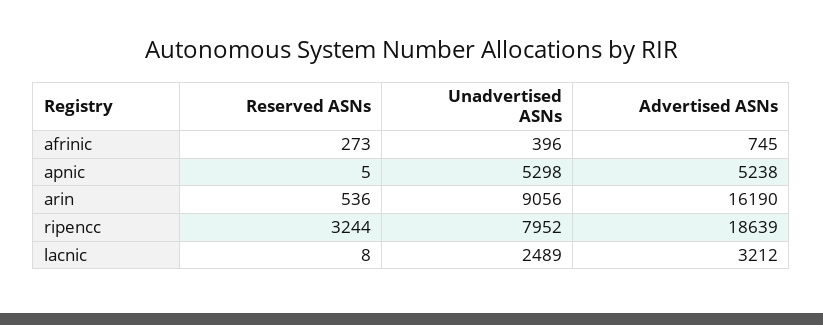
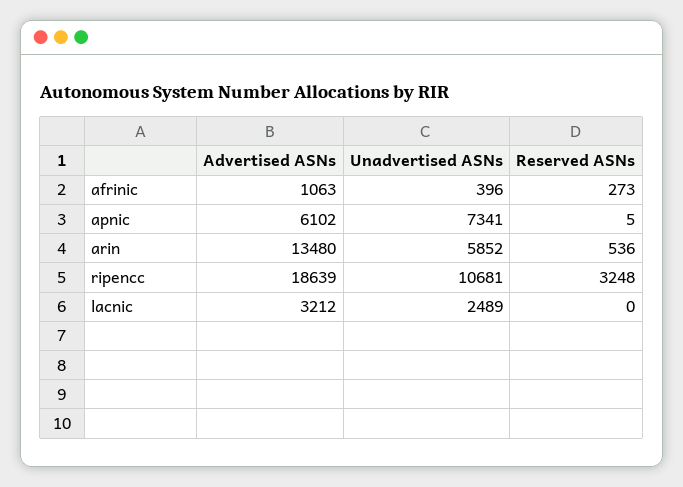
Advertised ASNs, afrinic: 745 -> 1063
Unadvertised ASNs, apnic: 5298 -> 7341
Advertised ASNs, apnic: 5238 -> 6102
Unadvertised ASNs, arin: 9056 -> 5852
Advertised ASNs, arin: 16190 -> 13480
Reserved ASNs, ripencc: 3244 -> 3248
Unadvertised ASNs, ripencc: 7952 -> 10681
Reserved ASNs, lacnic: 8 -> 0

